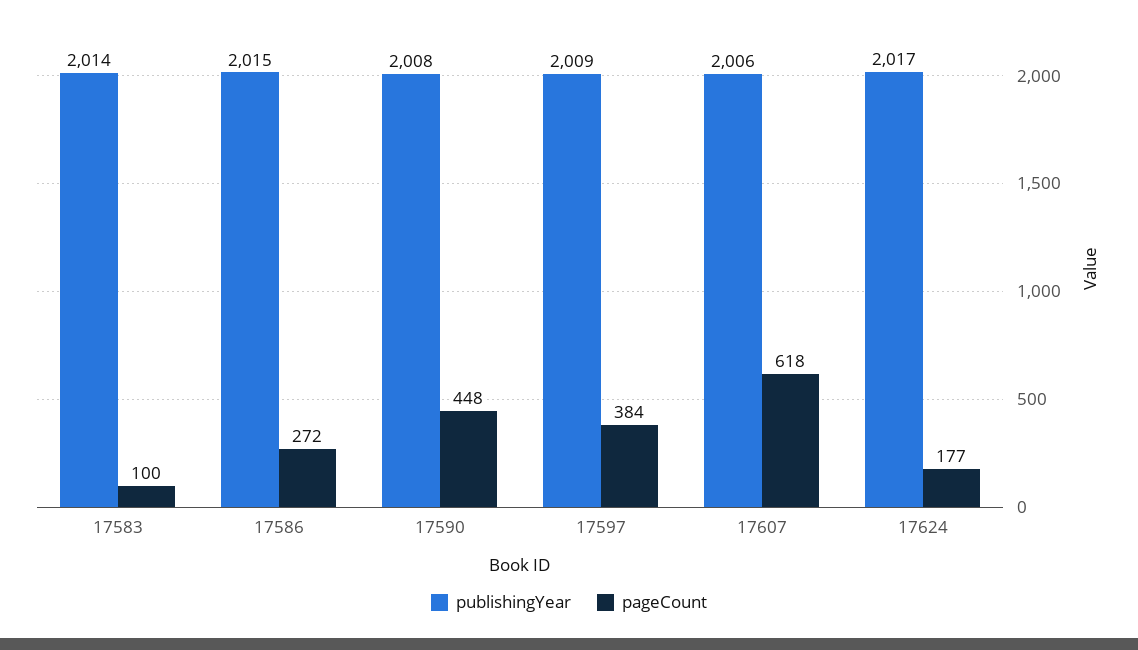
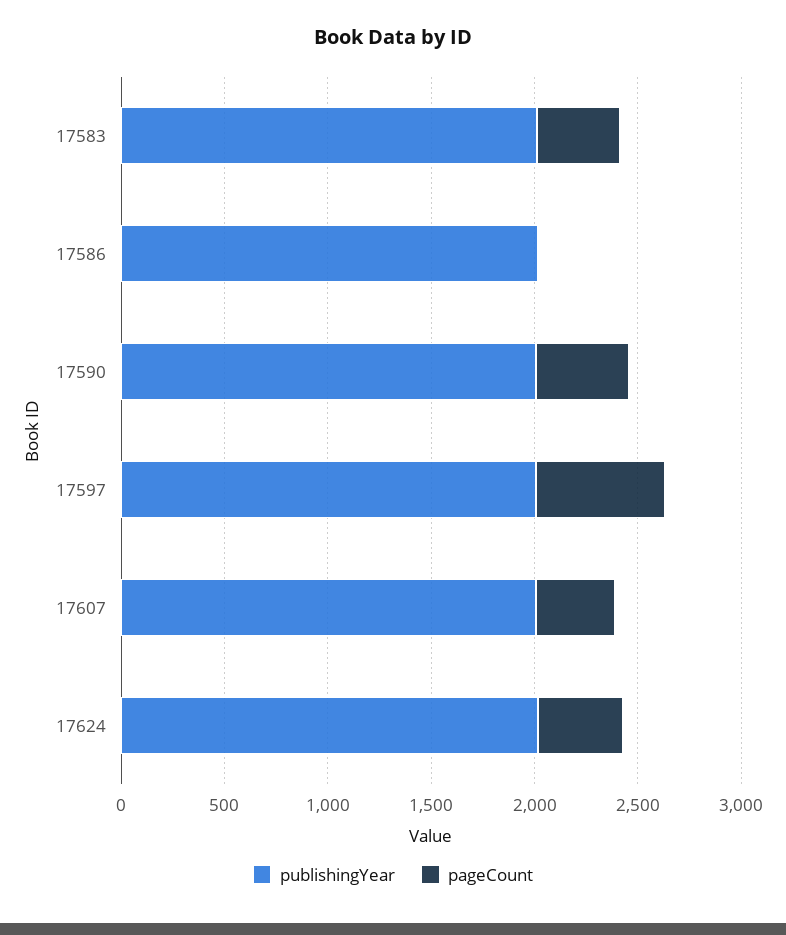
pageCount, 17583: 100 -> 400
pageCount, 17586: 272 -> 0
pageCount, 17597: 384 -> 600
pageCount, 17607: 618 -> 400
pageCount, 17624: 177 -> 400

